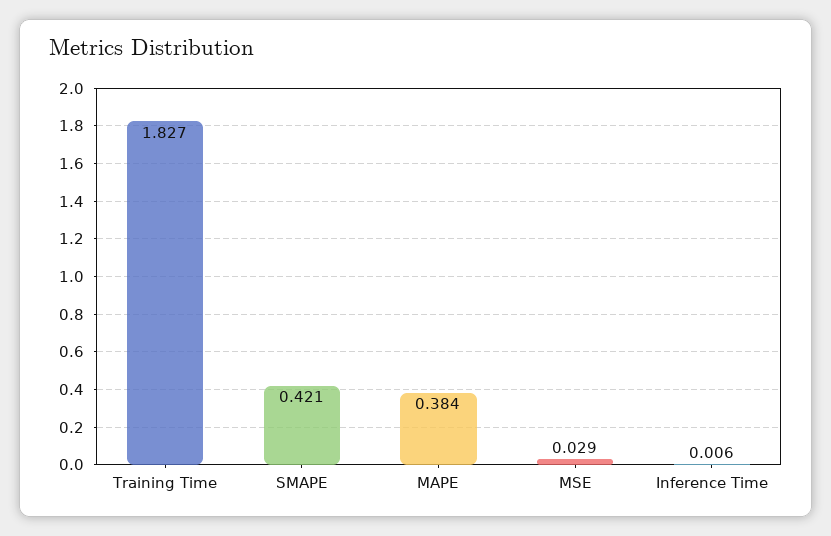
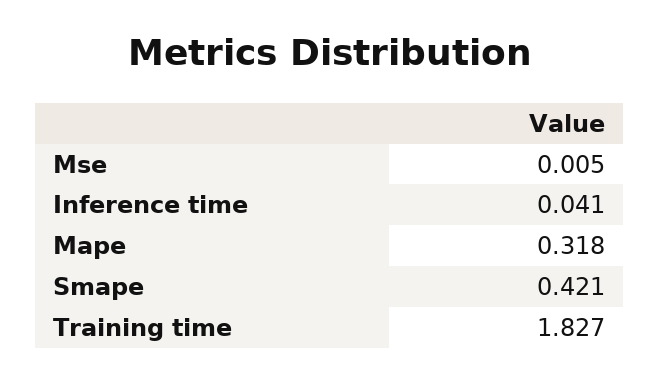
MAPE: 0.384 -> 0.318
MSE: 0.029 -> 0.005
Inference Time: 0.006 -> 0.041

